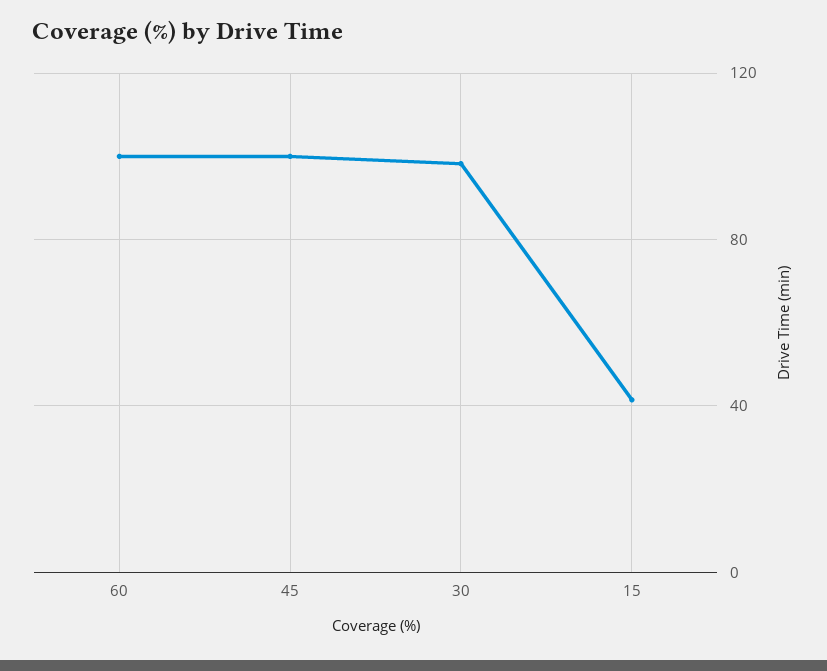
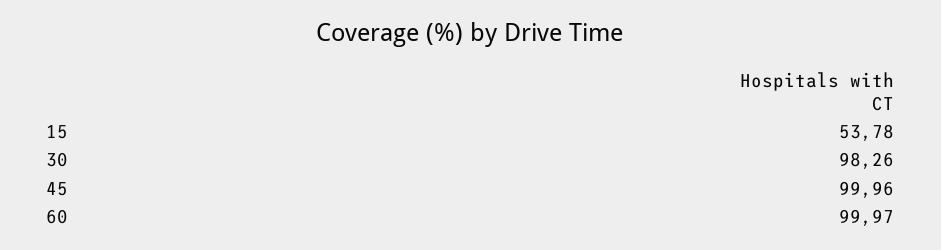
15: 40 -> 53.78

